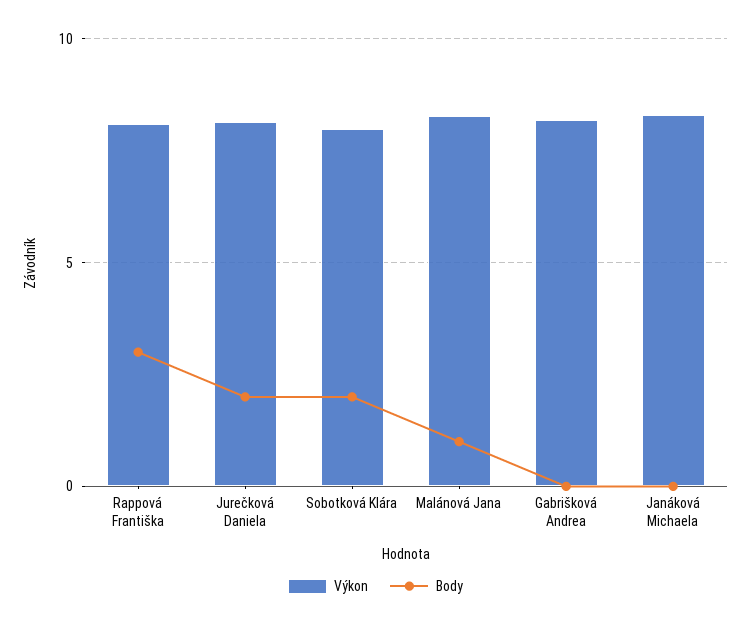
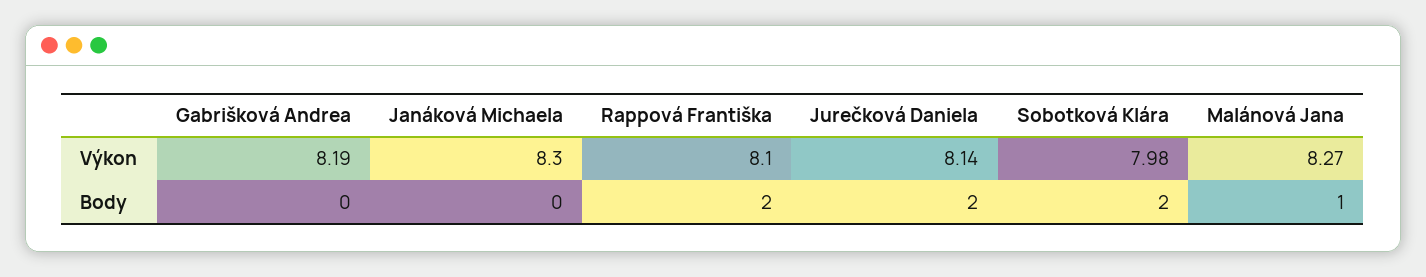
Body, Rappová Františka: 3 -> 2

